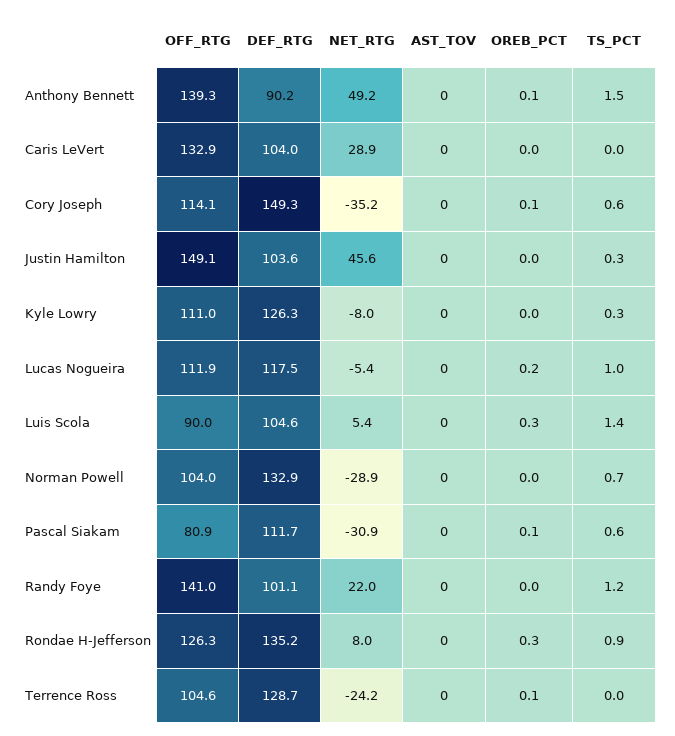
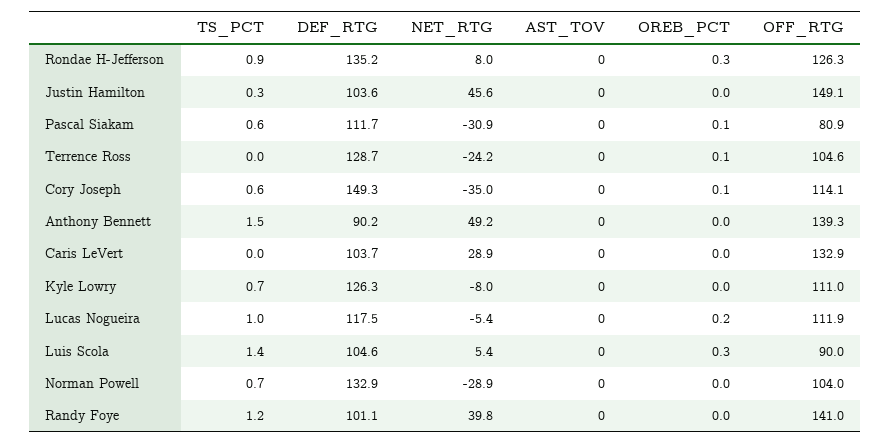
OREB_PCT, Anthony Bennett: 0.1 -> 0
DEF_RTG, Caris LeVert: 104 -> 103.7
NET_RTG, Cory Joseph: -35.2 -> -35
TS_PCT, Kyle Lowry: 0.3 -> 0.7
NET_RTG, Randy Foye: 22 -> 39.8

